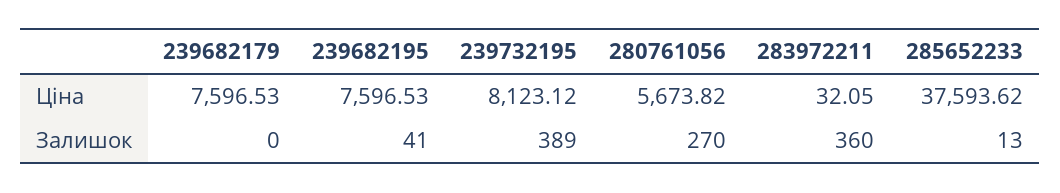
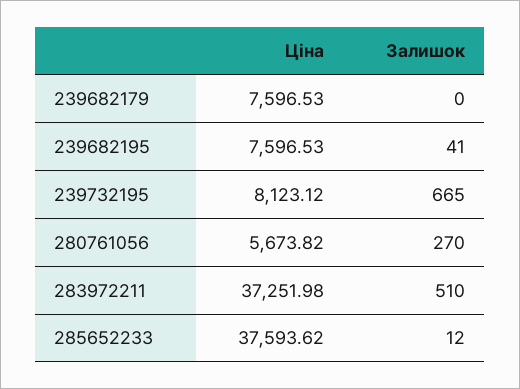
283972211, Ціна: 32.05 -> 37251.98
239732195, Залишок: 389 -> 665
283972211, Залишок: 360 -> 510
285652233, Залишок: 13 -> 12

